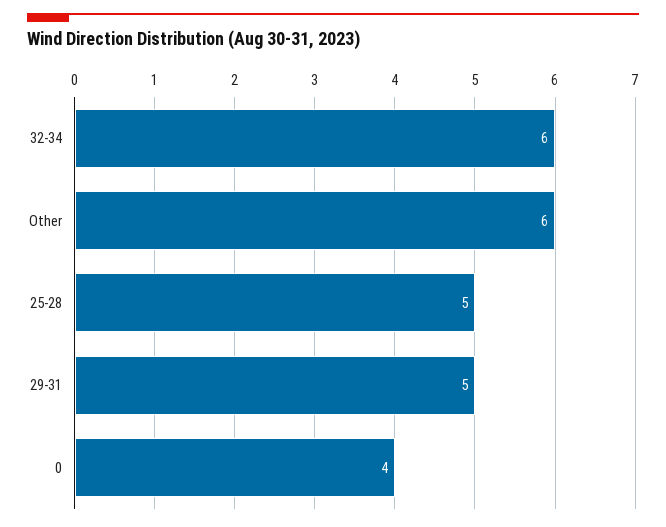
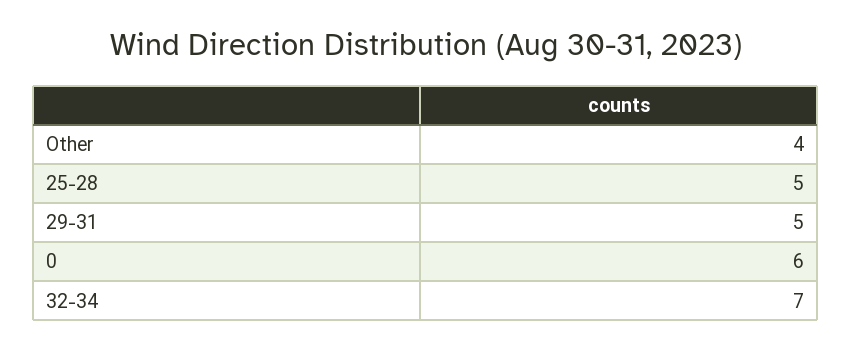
32-34: 6 -> 7
Other: 6 -> 4
0: 4 -> 6

